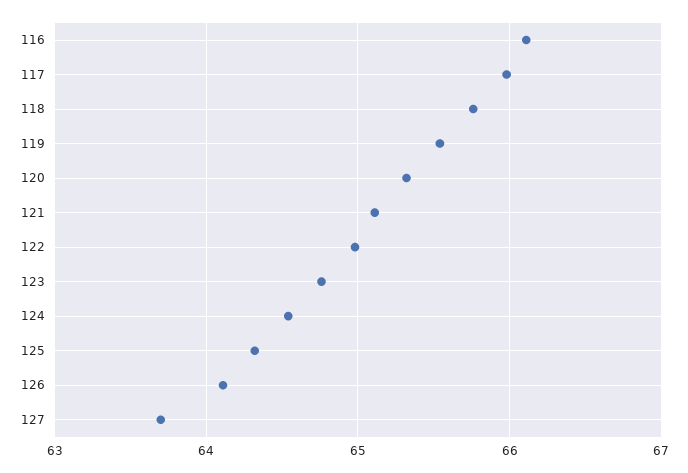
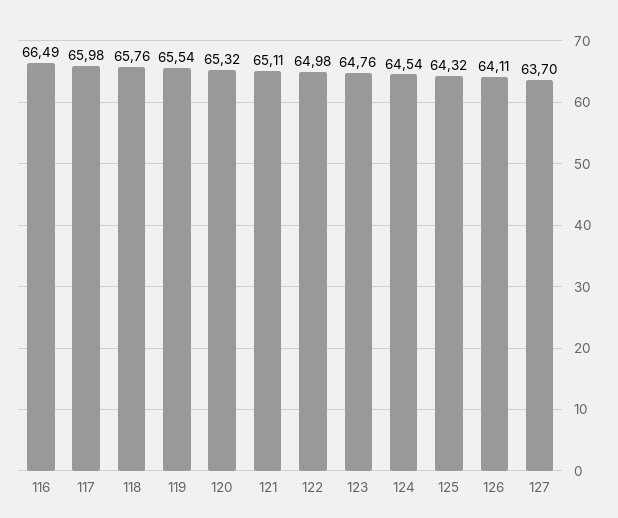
116: 66.1 -> 66.49

